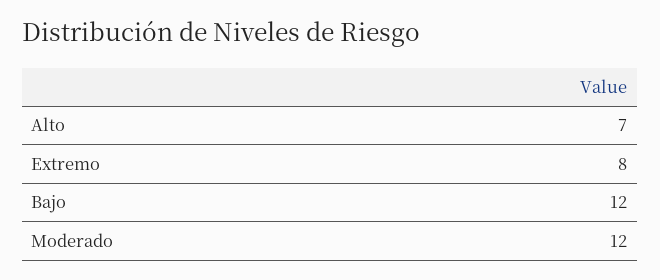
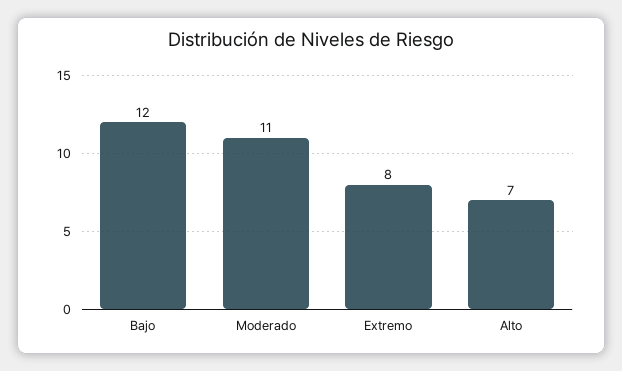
Moderado: 12 -> 11

